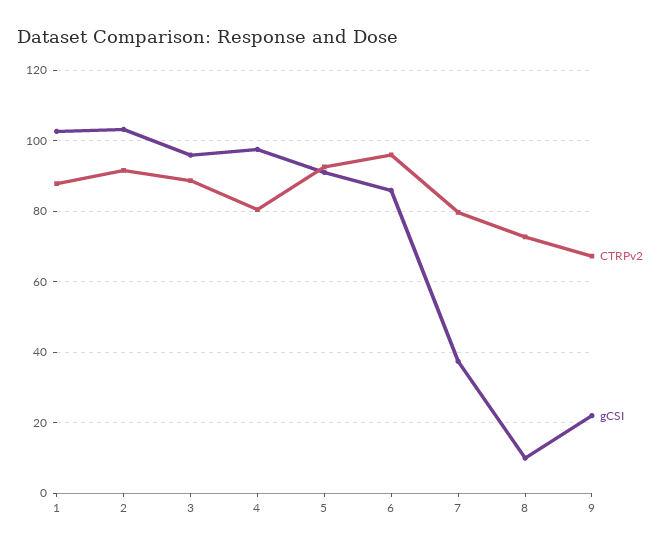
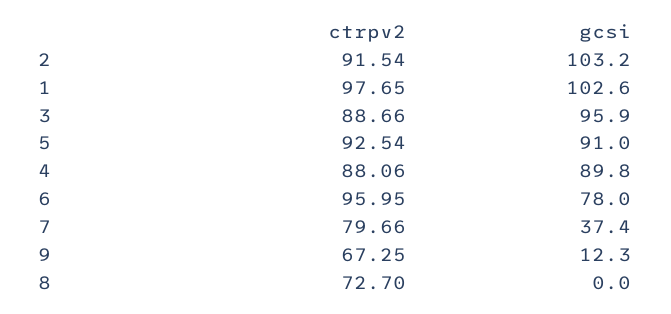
CTRPv2, 1: 88 -> 97.65
CTRPv2, 4: 80 -> 88.06
gCSI, 4: 98 -> 89.8
gCSI, 6: 86 -> 78
gCSI, 8: 10 -> 0
gCSI, 9: 22 -> 12.3

